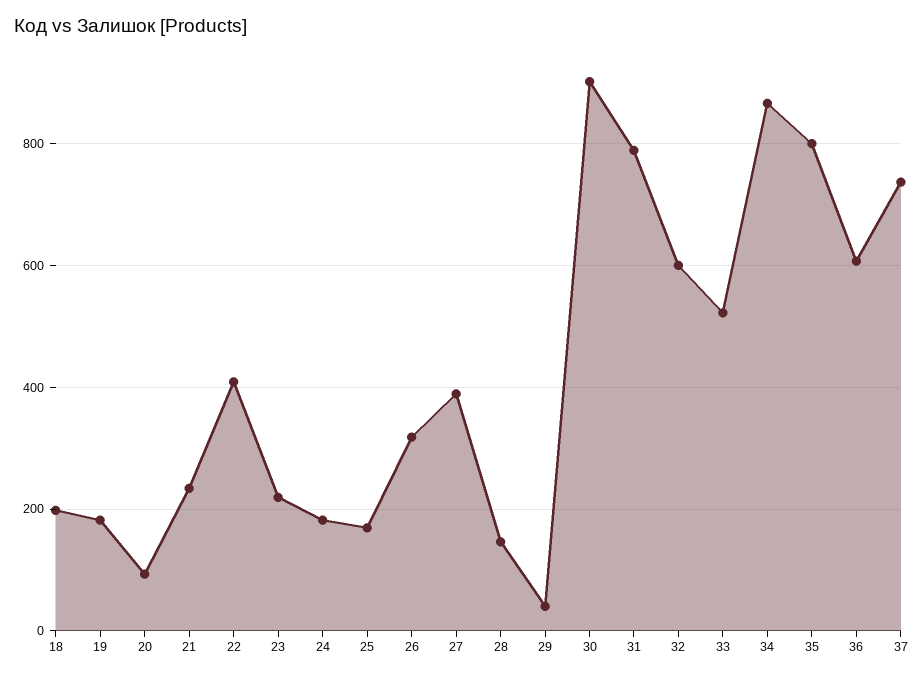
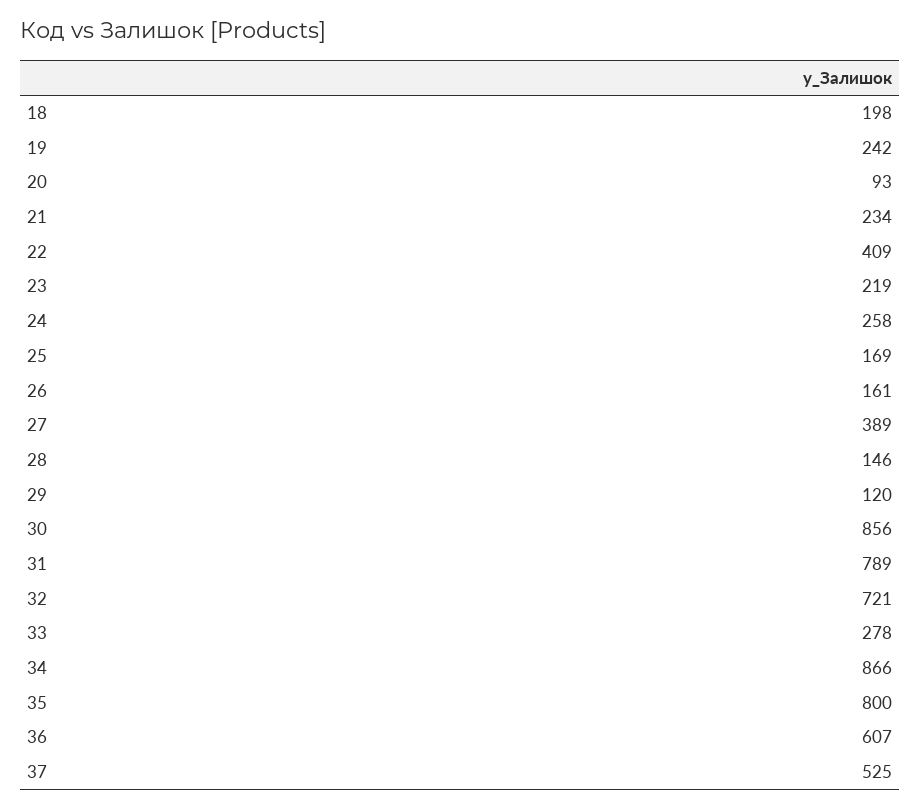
19: 180 -> 242
24: 180 -> 258
26: 320 -> 161
29: 40 -> 120
30: 900 -> 856
32: 600 -> 721
33: 520 -> 278
37: 740 -> 525

